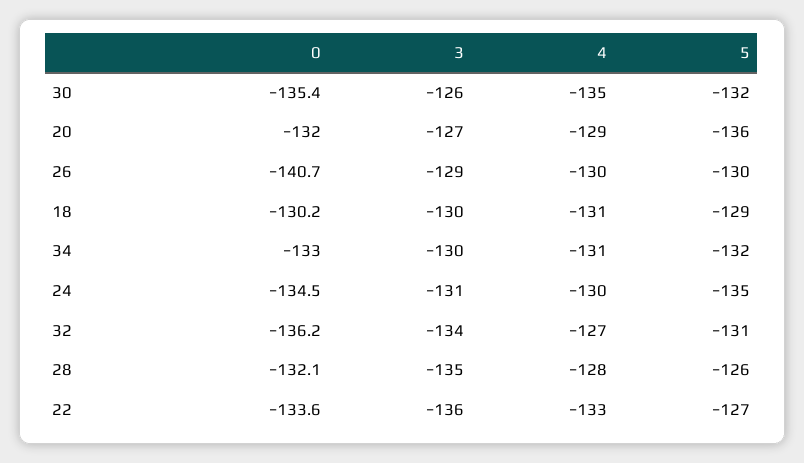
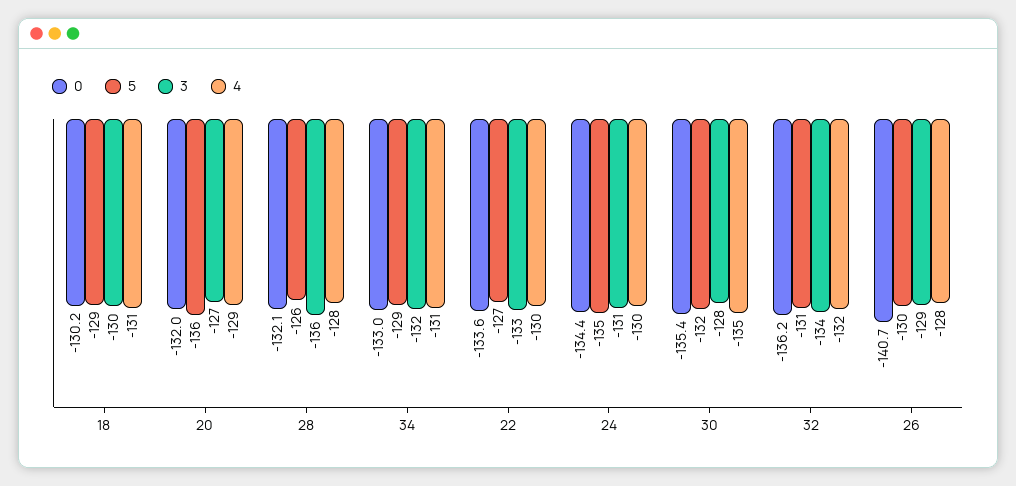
3, 30: -126 -> -128
4, 26: -130 -> -128
3, 34: -130 -> -132
5, 34: -132 -> -129
0, 24: -134.5 -> -134.4
4, 32: -127 -> -132
3, 28: -135 -> -136
3, 22: -136 -> -133
4, 22: -133 -> -130

